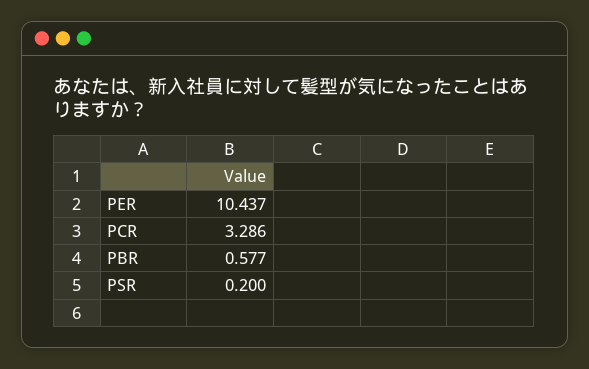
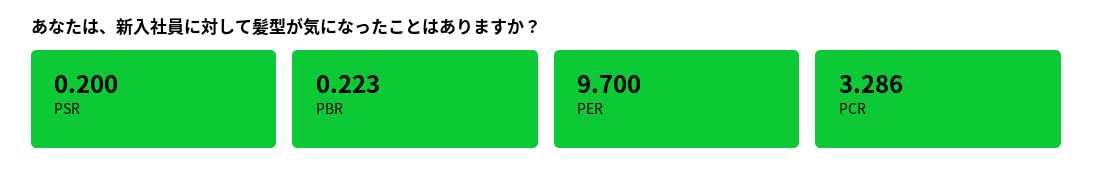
PER: 10.437 -> 9.7
PBR: 0.577 -> 0.223

